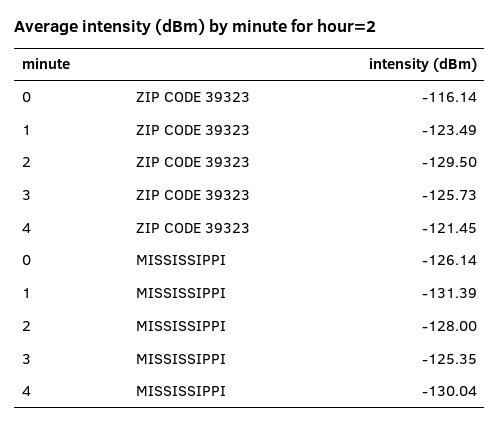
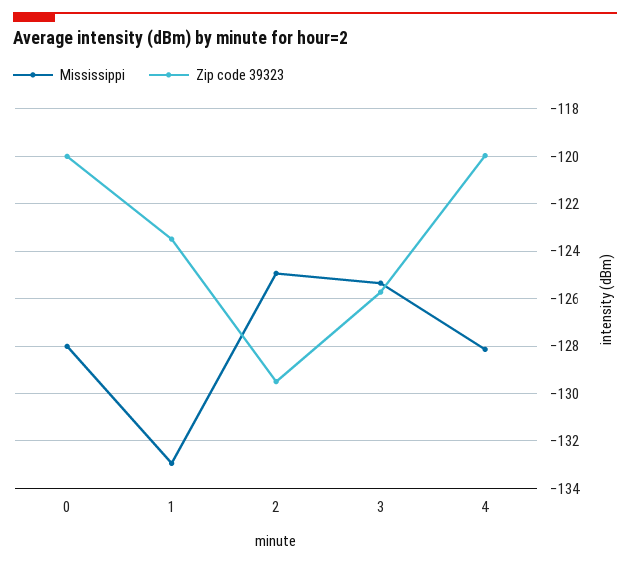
ZIP CODE 39323, 0: -116.14 -> -120
ZIP CODE 39323, 4: -121.45 -> -120
MISSISSIPPI, 0: -126.14 -> -128
MISSISSIPPI, 1: -131.39 -> -133
MISSISSIPPI, 2: -128 -> -125
MISSISSIPPI, 4: -130.04 -> -128

